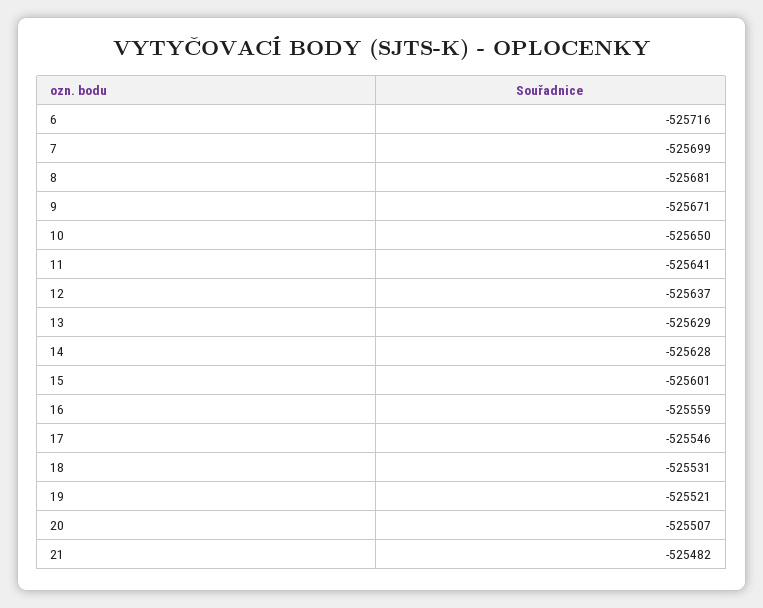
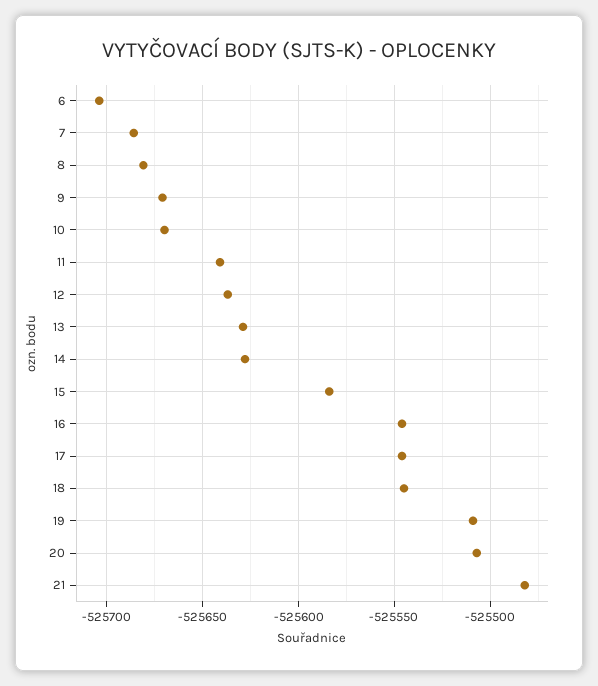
6: -525716 -> -525705
7: -525699 -> -525685
10: -525650 -> -525670
15: -525601 -> -525585
16: -525559 -> -525545
18: -525531 -> -525545
19: -525521 -> -525510

